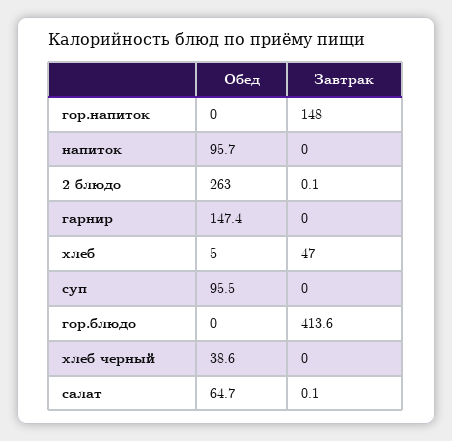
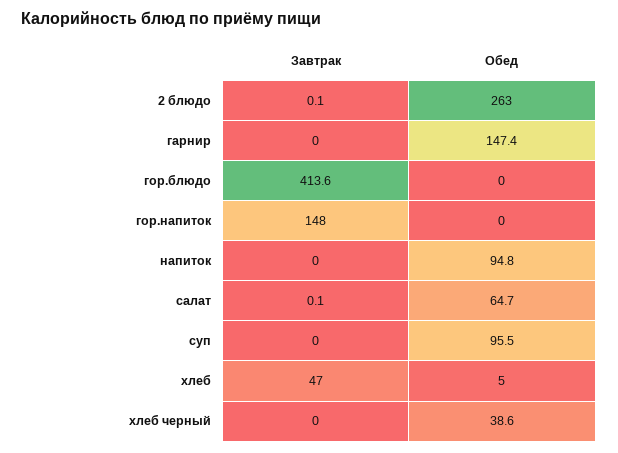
Обед, напиток: 95.7 -> 94.8

